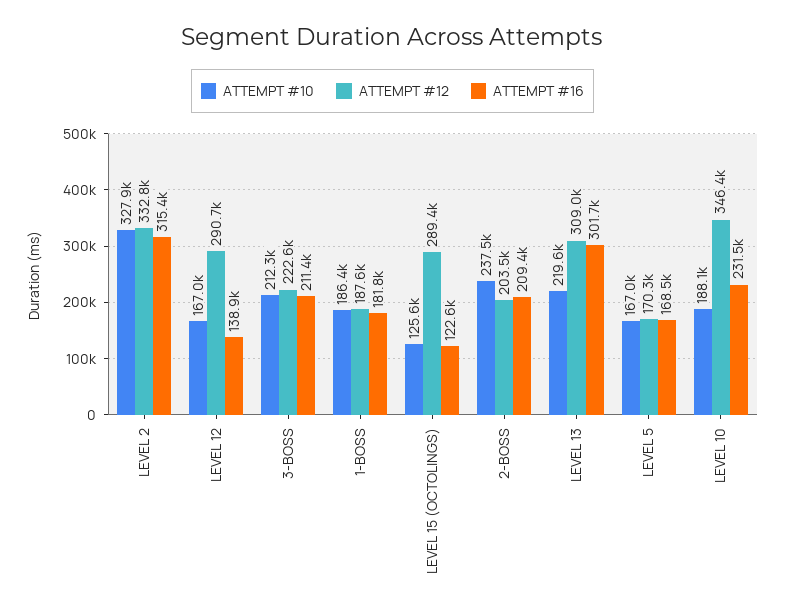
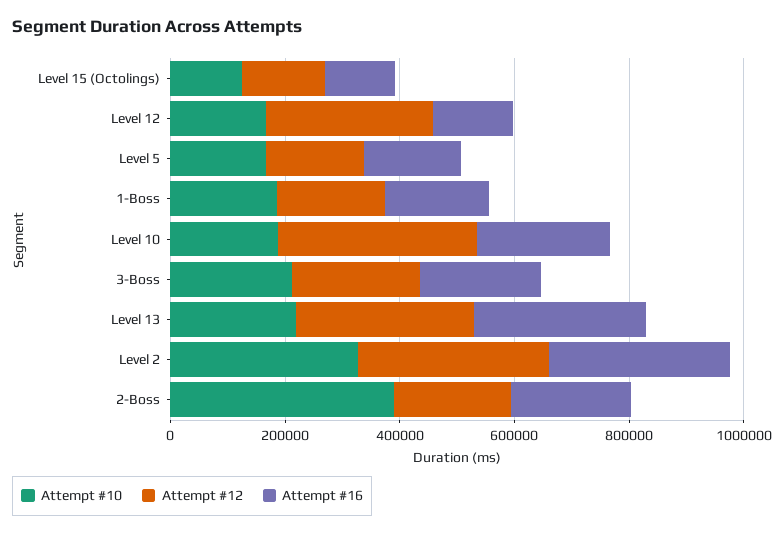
ATTEMPT #12, LEVEL 15 (OCTOLINGS): 289400 -> 150000
ATTEMPT #10, 2-BOSS: 237500 -> 400000

